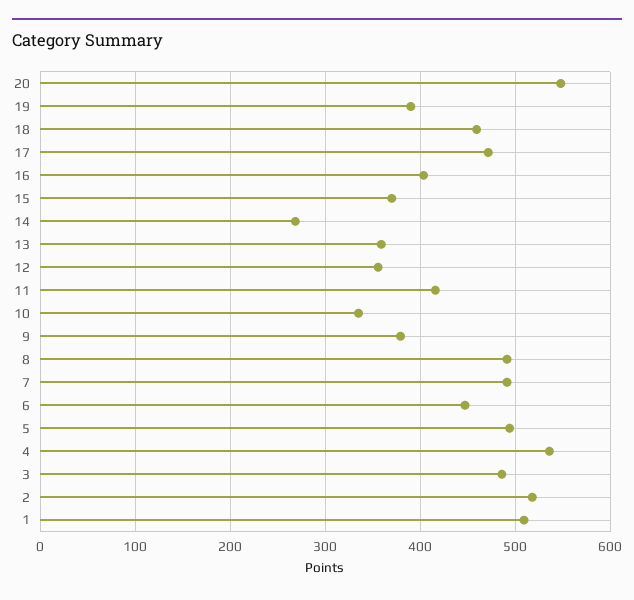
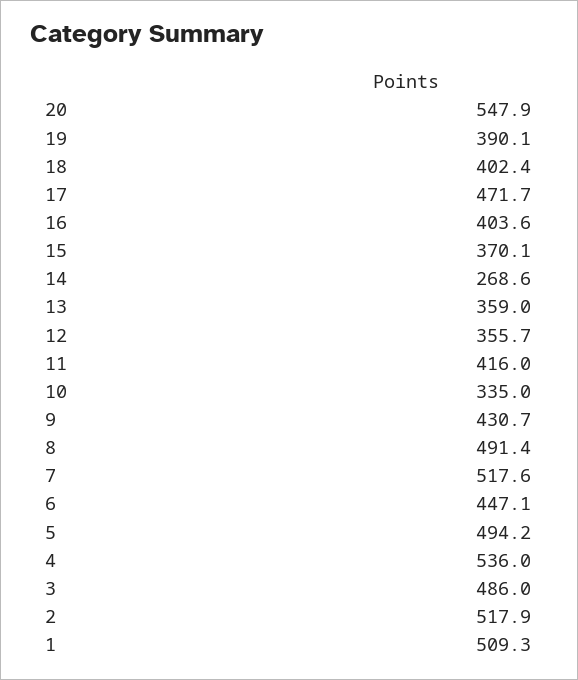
18: 460 -> 402.4
9: 380 -> 430.7
7: 490 -> 517.6

